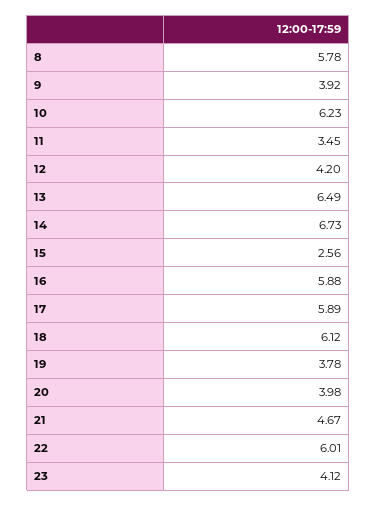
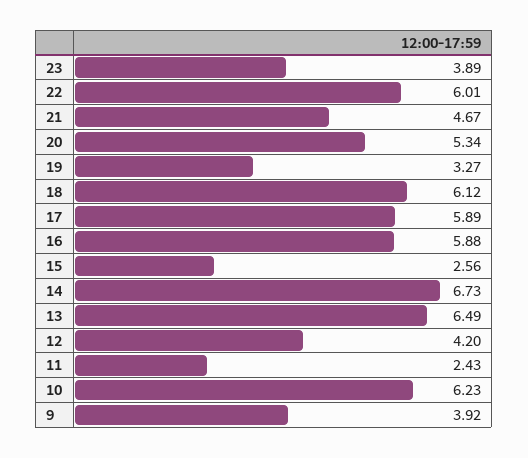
8: 5.78 -> none
11: 3.45 -> 2.43
19: 3.78 -> 3.27
20: 3.98 -> 5.34
23: 4.12 -> 3.89

